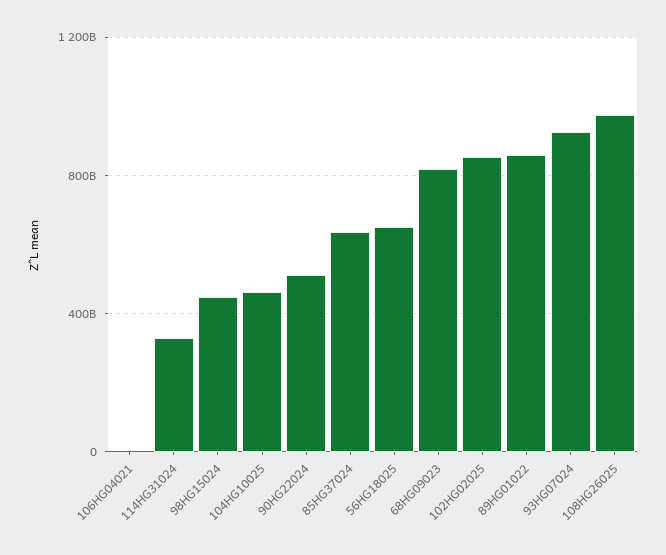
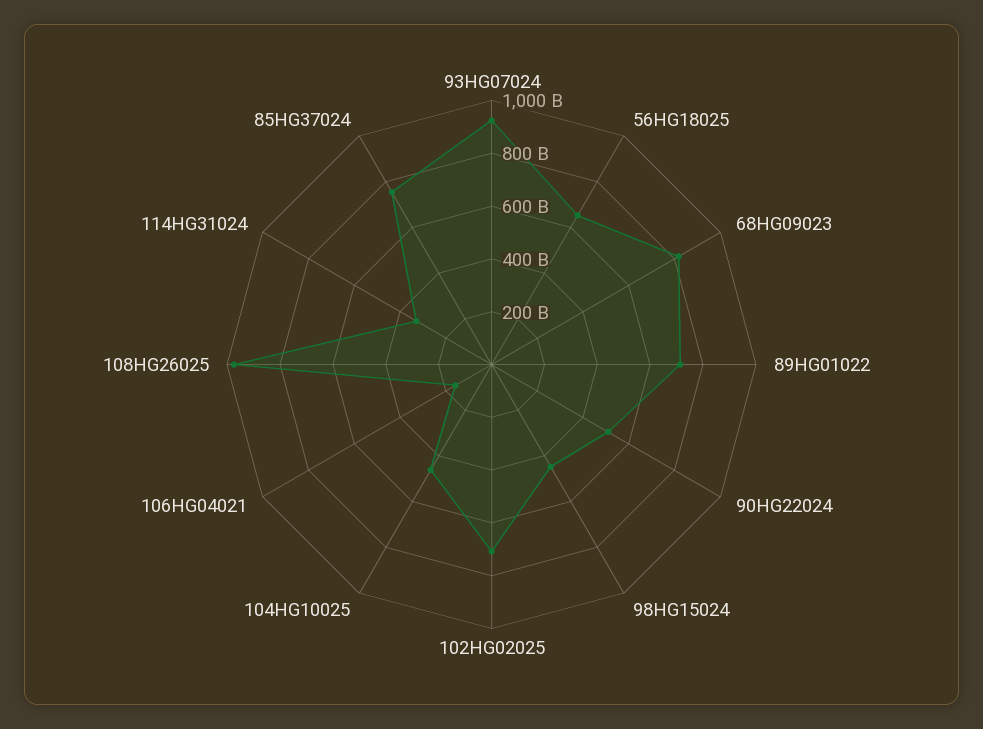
106HG04021: 0 -> 150000000000
85HG37024: 650000000000 -> 750000000000
102HG02025: 850000000000 -> 700000000000
89HG01022: 850000000000 -> 700000000000

